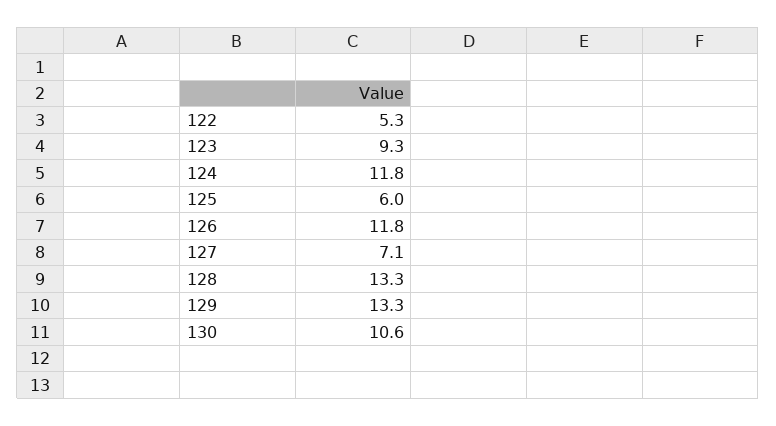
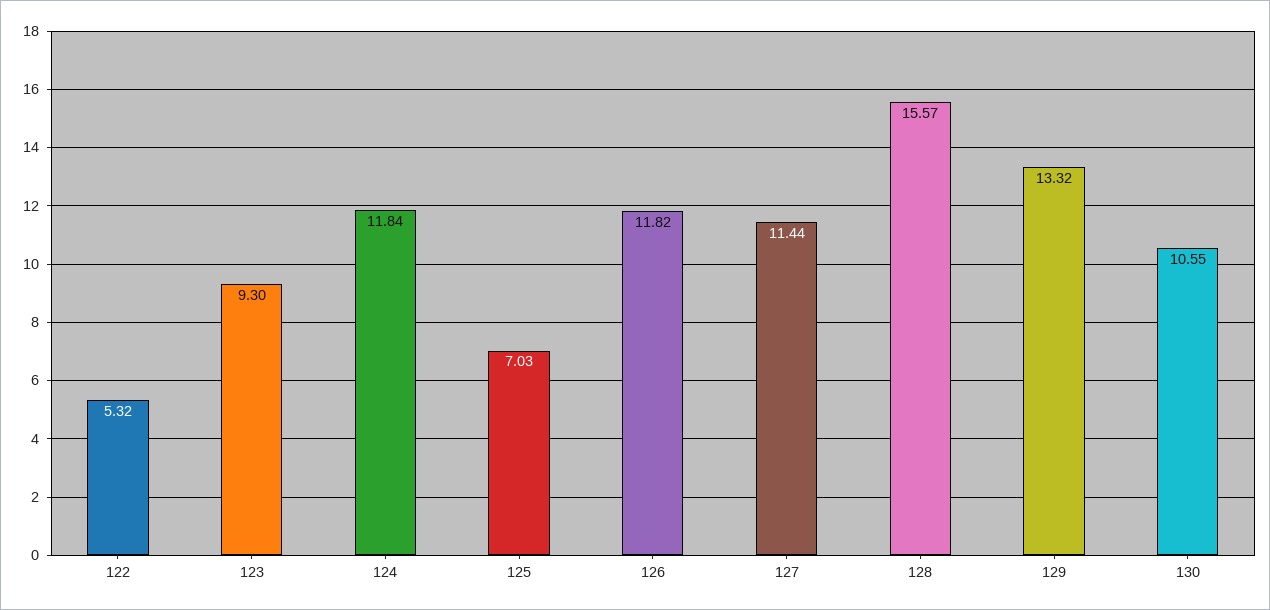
125: 6 -> 7.03
127: 7.1 -> 11.44
128: 13.3 -> 15.57

